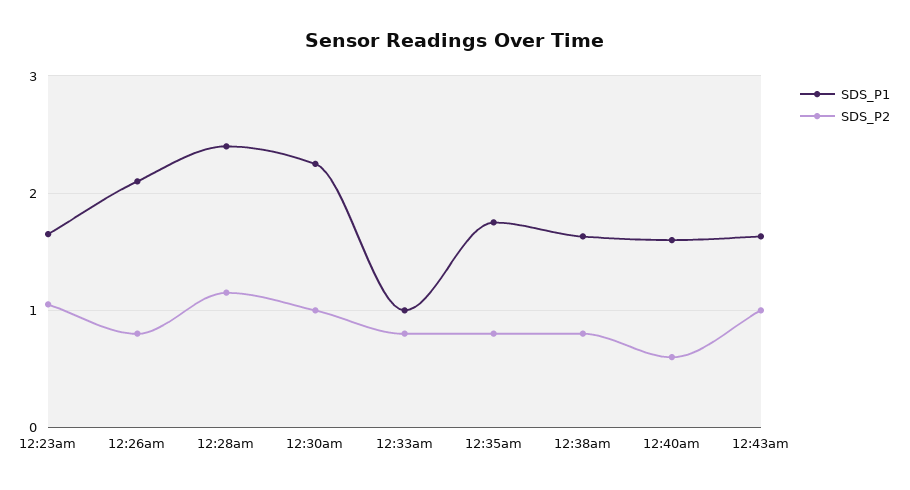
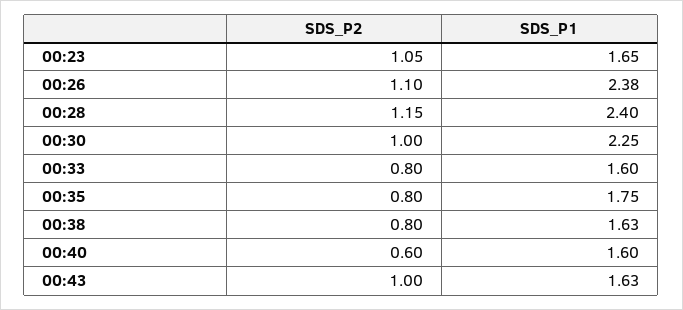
SDS_P1, 12:26am: 2.1 -> 2.38
SDS_P2, 12:26am: 0.8 -> 1.1
SDS_P1, 12:33am: 1 -> 1.6

